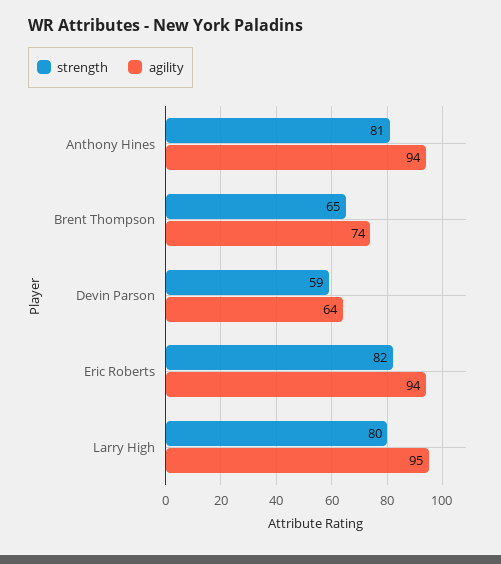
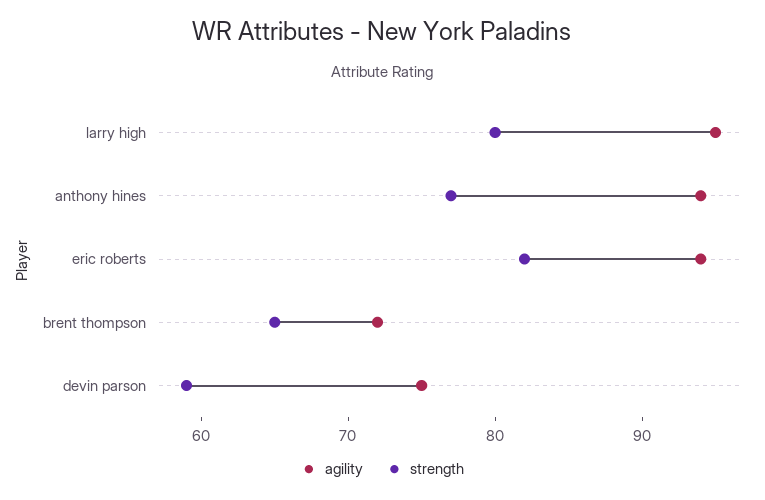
strength, Anthony Hines: 81 -> 77
agility, Brent Thompson: 74 -> 72
agility, Devin Parson: 64 -> 75

